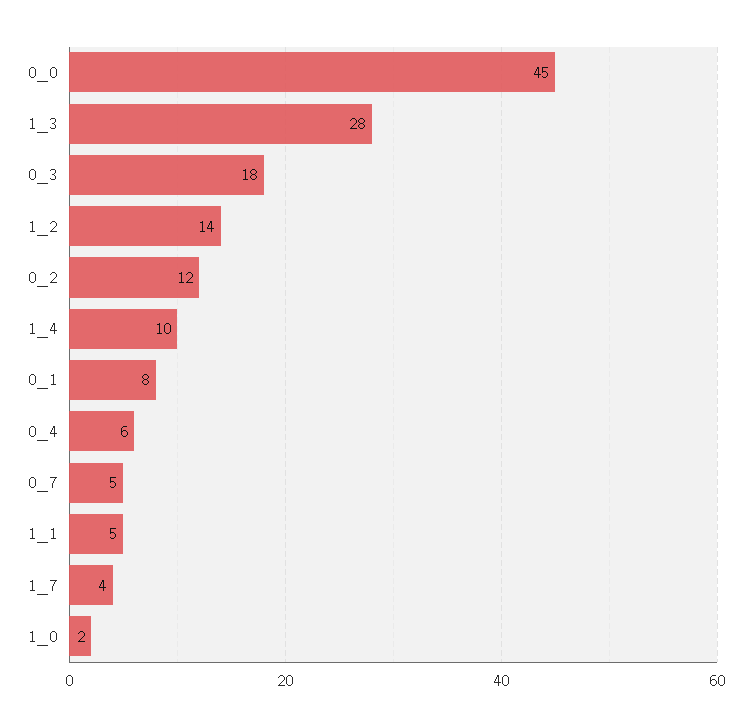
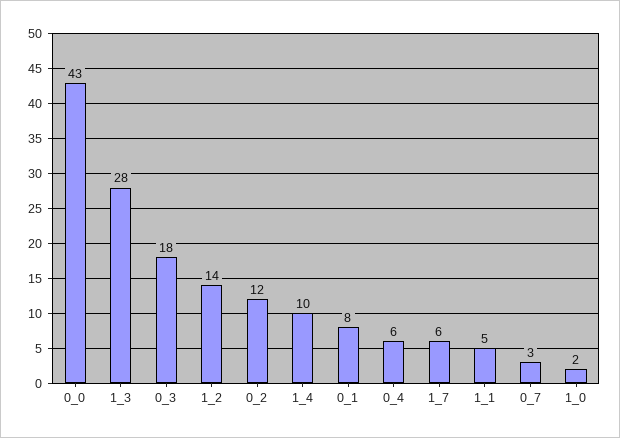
0_0: 45 -> 43
0_7: 5 -> 3
1_7: 4 -> 6

